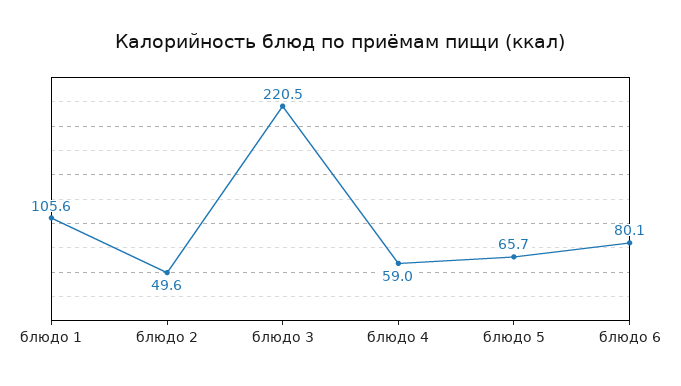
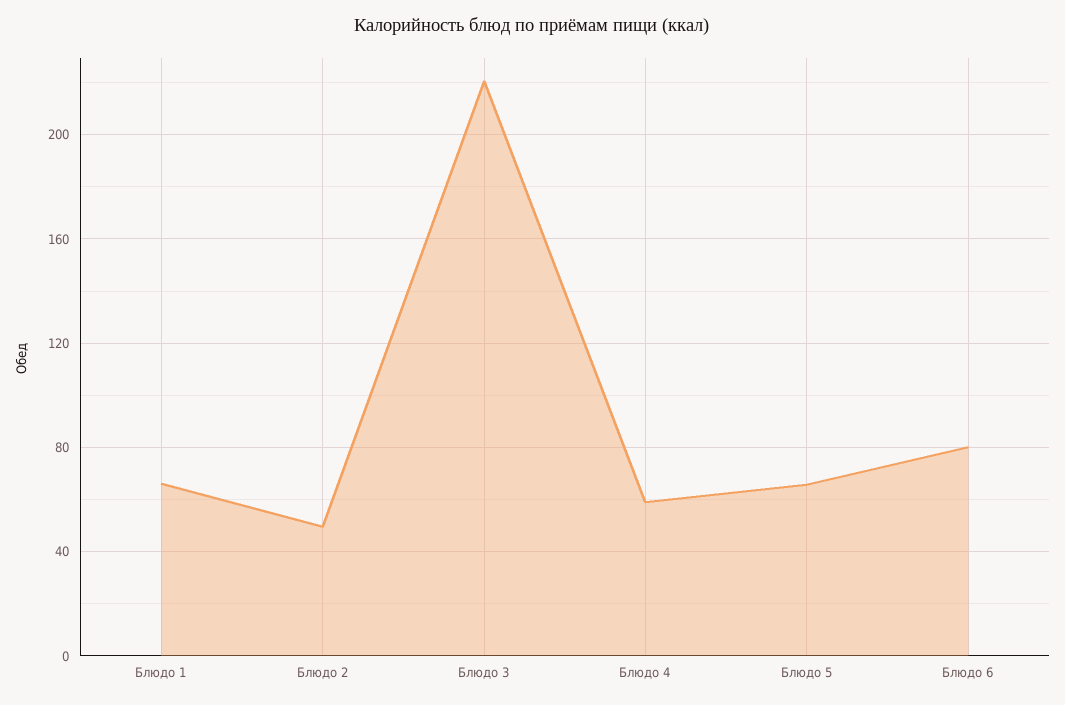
блюдо 1: 105.6 -> 65

